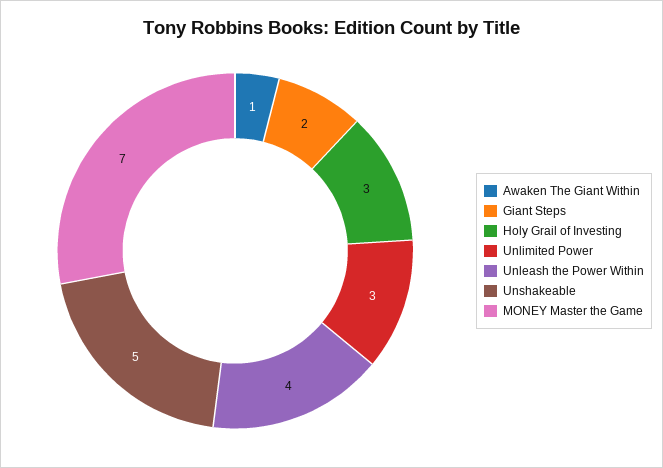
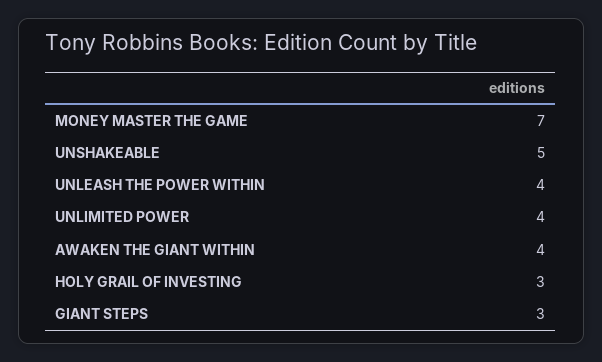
Awaken The Giant Within: 1 -> 4
Giant Steps: 2 -> 3
Unlimited Power: 3 -> 4

